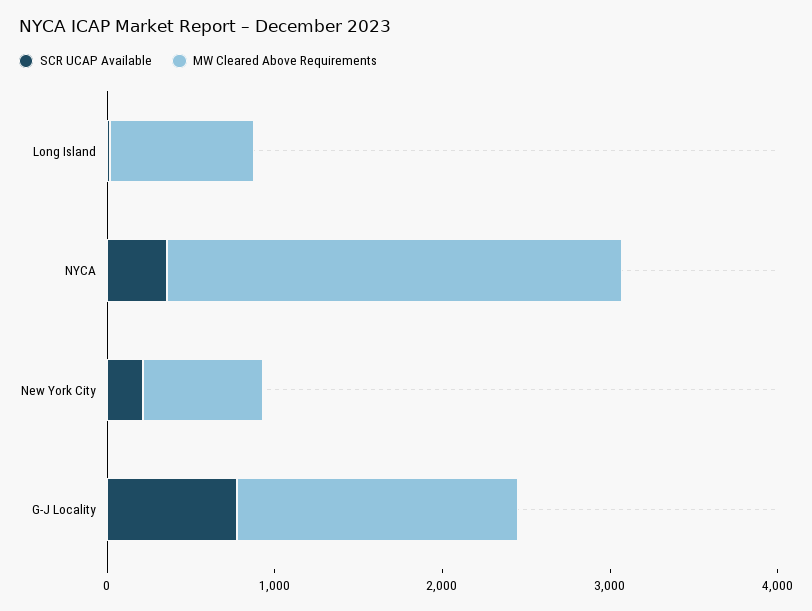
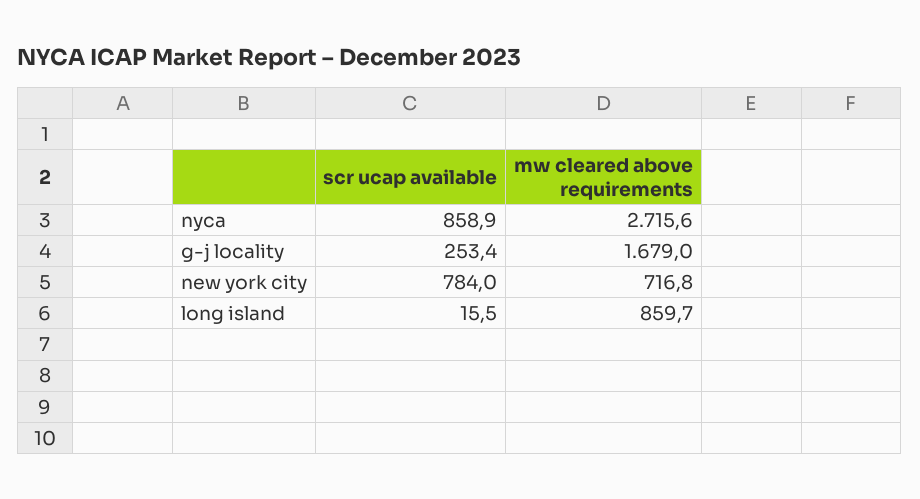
SCR UCAP Available, NYCA: 400 -> 858.9
SCR UCAP Available, New York City: 200 -> 784
SCR UCAP Available, G-J Locality: 800 -> 253.4

